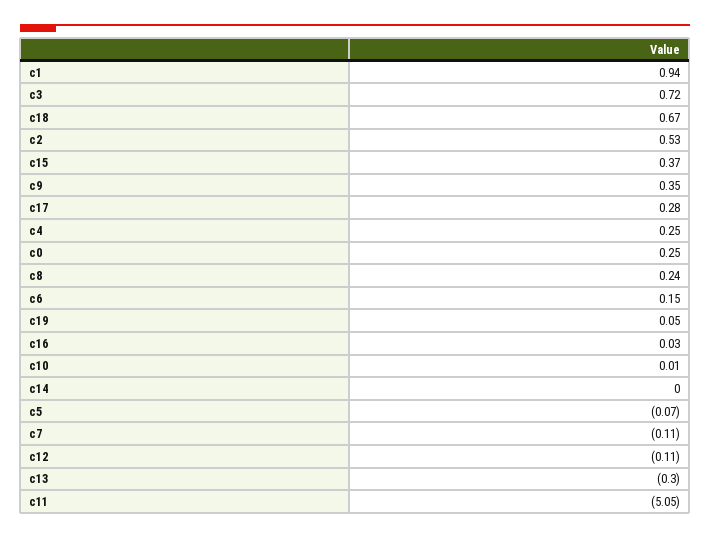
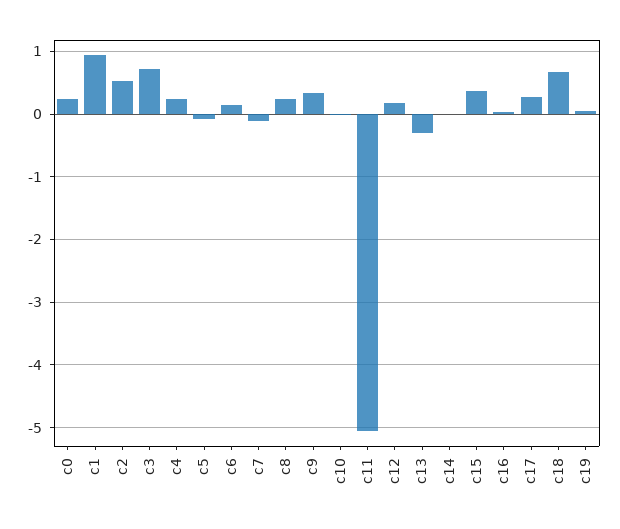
c12: -0.11 -> 0.2

